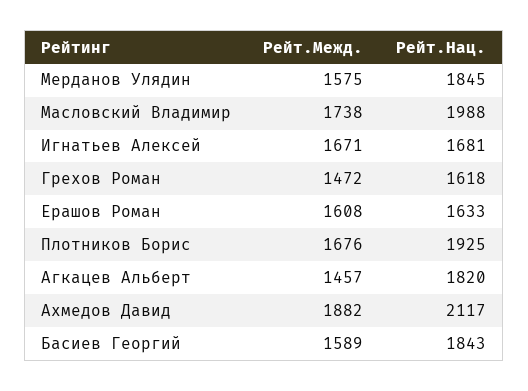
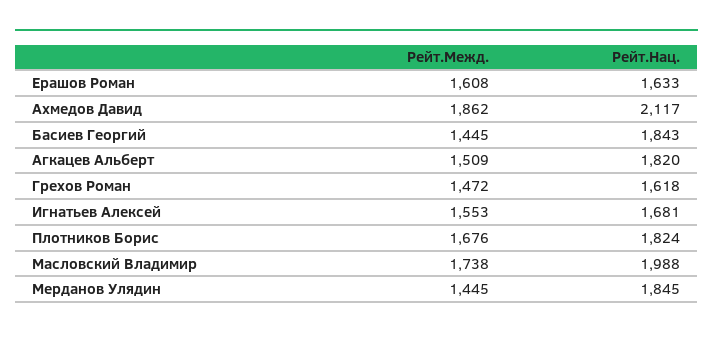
Рейт.Межд., Мерданов Улядин: 1575 -> 1445
Рейт.Межд., Игнатьев Алексей: 1671 -> 1553
Рейт.Нац., Плотников Борис: 1925 -> 1824
Рейт.Межд., Агкацев Альберт: 1457 -> 1509
Рейт.Межд., Ахмедов Давид: 1882 -> 1862
Рейт.Межд., Басиев Георгий: 1589 -> 1445

